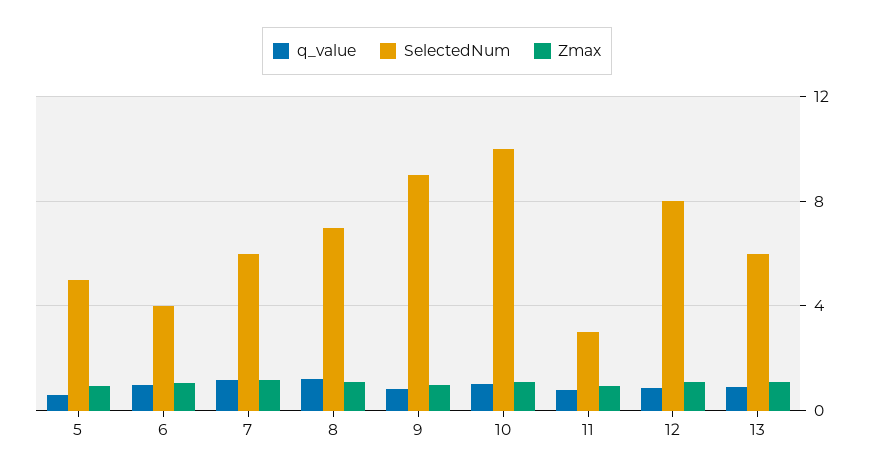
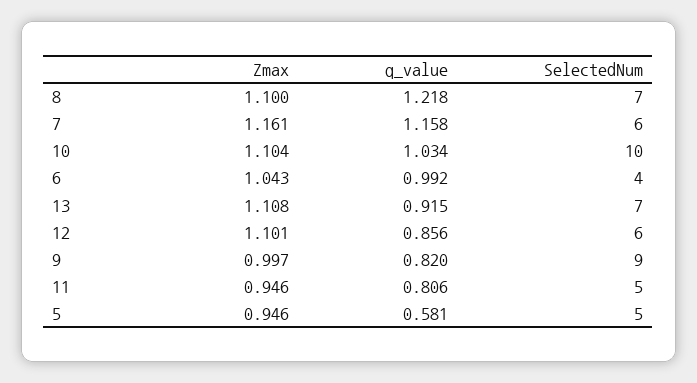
SelectedNum, 11: 3 -> 5
SelectedNum, 12: 8 -> 6
SelectedNum, 13: 6 -> 7

